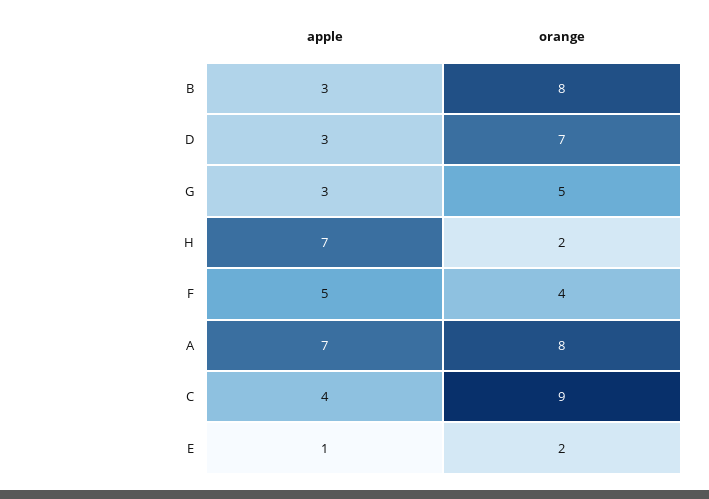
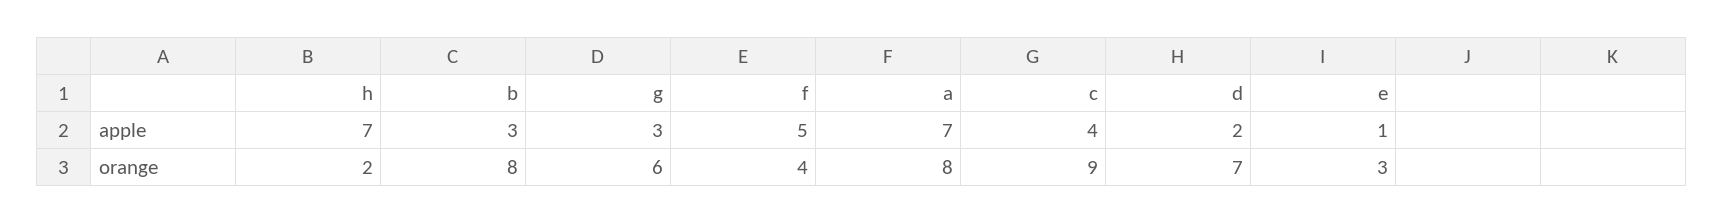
apple, D: 3 -> 2
orange, G: 5 -> 6
orange, E: 2 -> 3

